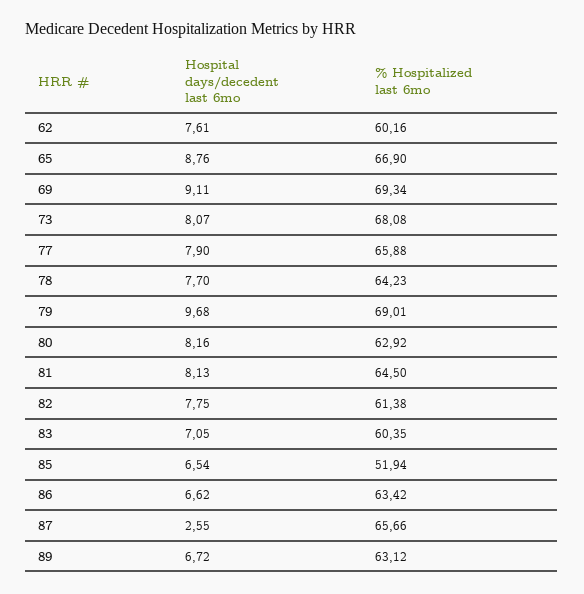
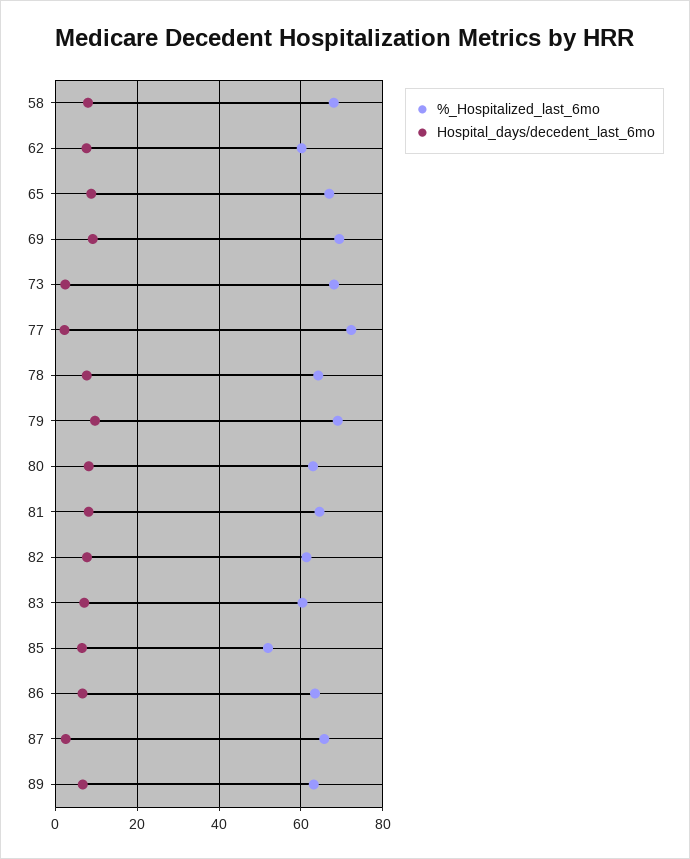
Hospital days/decedent last 6mo, 73: 8.07 -> 2
Hospital days/decedent last 6mo, 77: 7.9 -> 2
% Hospitalized last 6mo, 77: 65.88 -> 72
% Hospitalized last 6mo, 58: none -> 68
Hospital days/decedent last 6mo, 58: none -> 8

